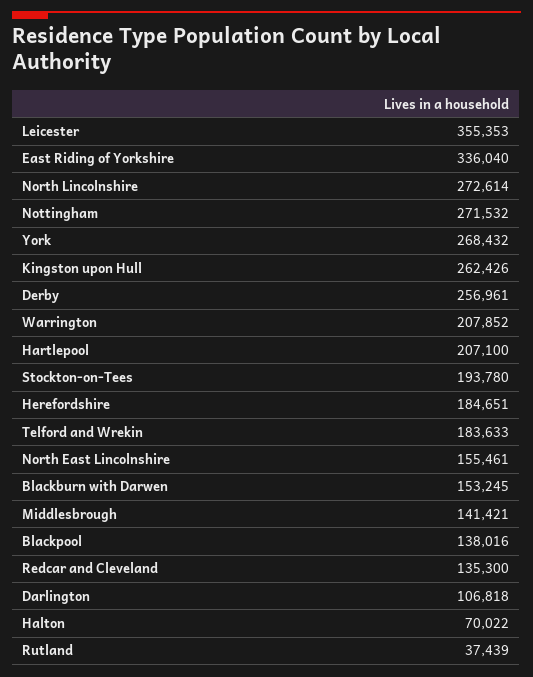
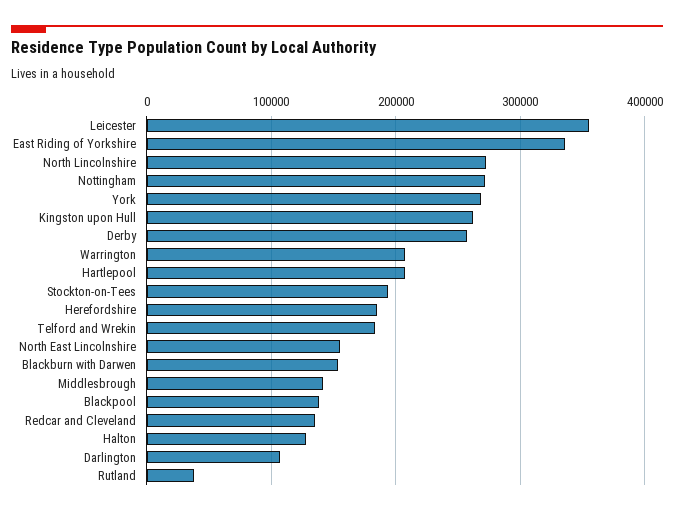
Halton: 70022 -> 130000

